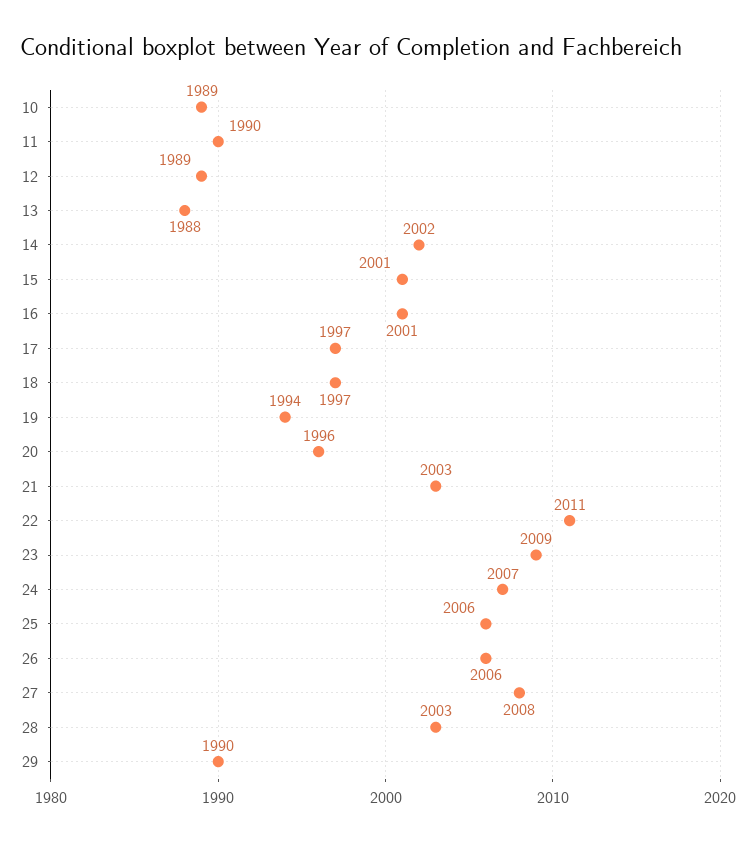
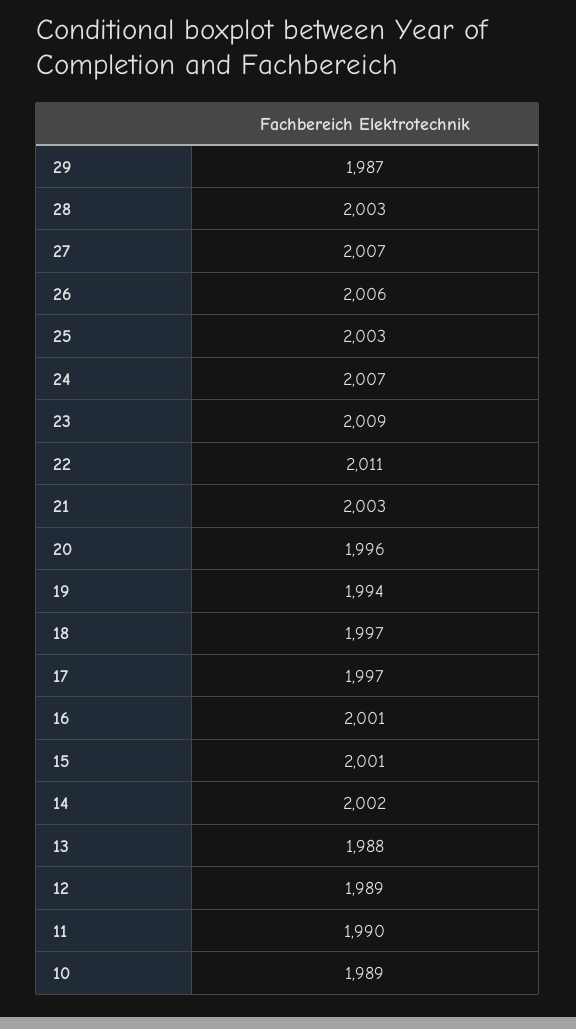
25: 2006 -> 2003
27: 2008 -> 2007
29: 1990 -> 1987

